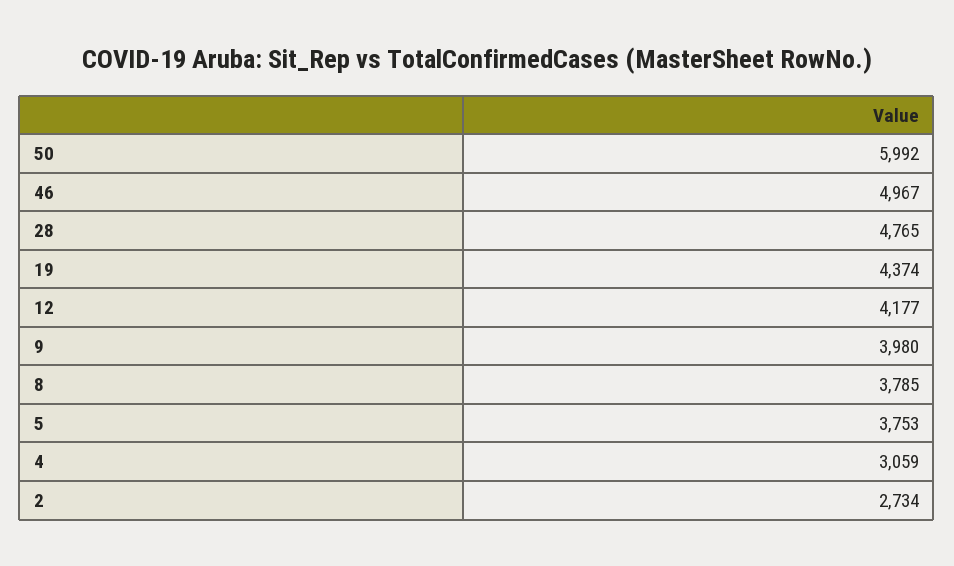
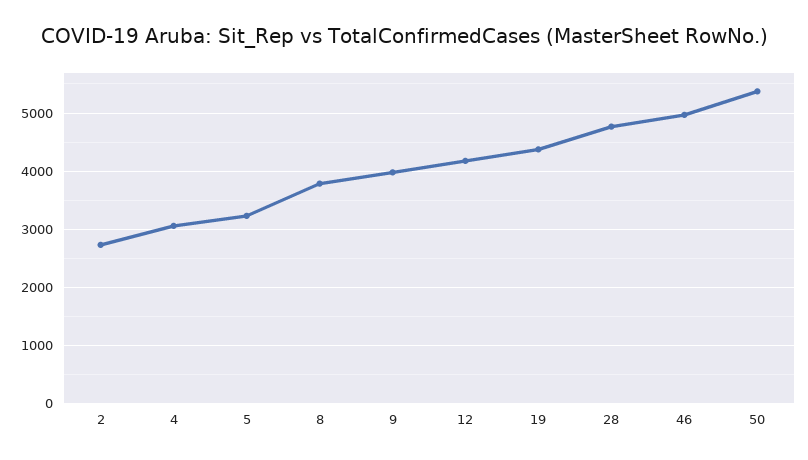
50: 5992 -> 5400
5: 3753 -> 3200

